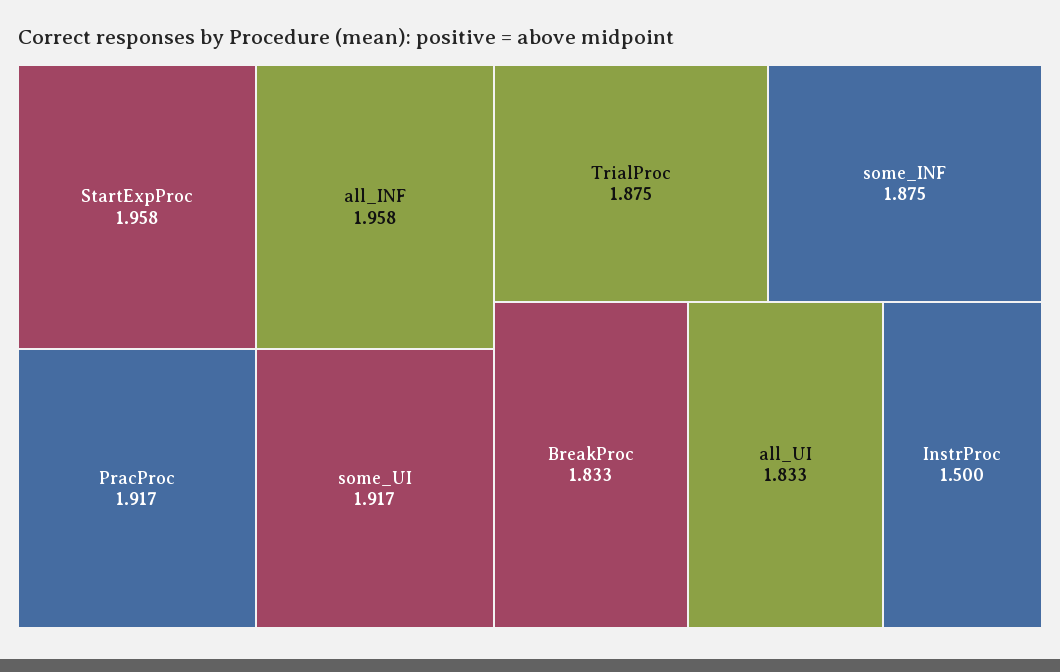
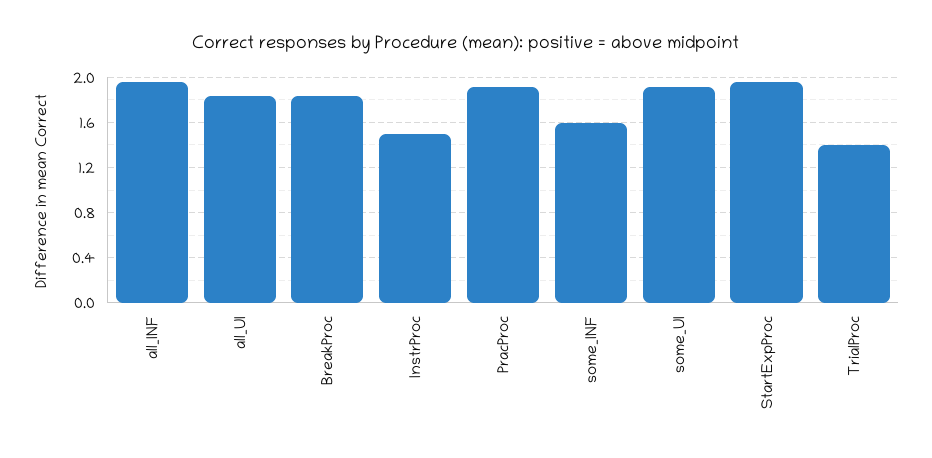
TrialProc: 1.875 -> 1.4
some_INF: 1.875 -> 1.6

